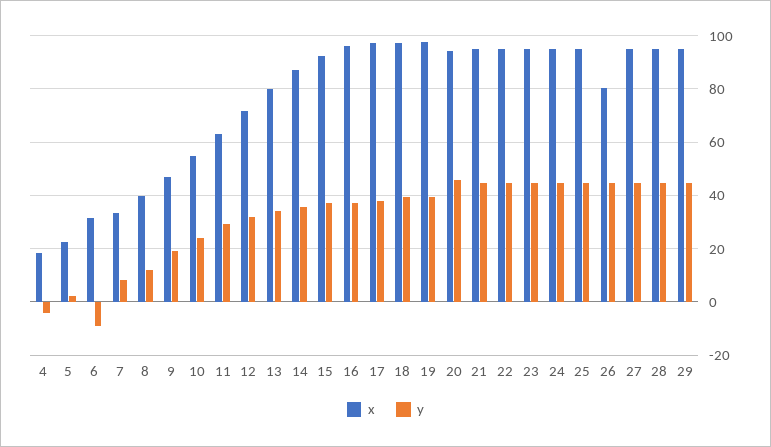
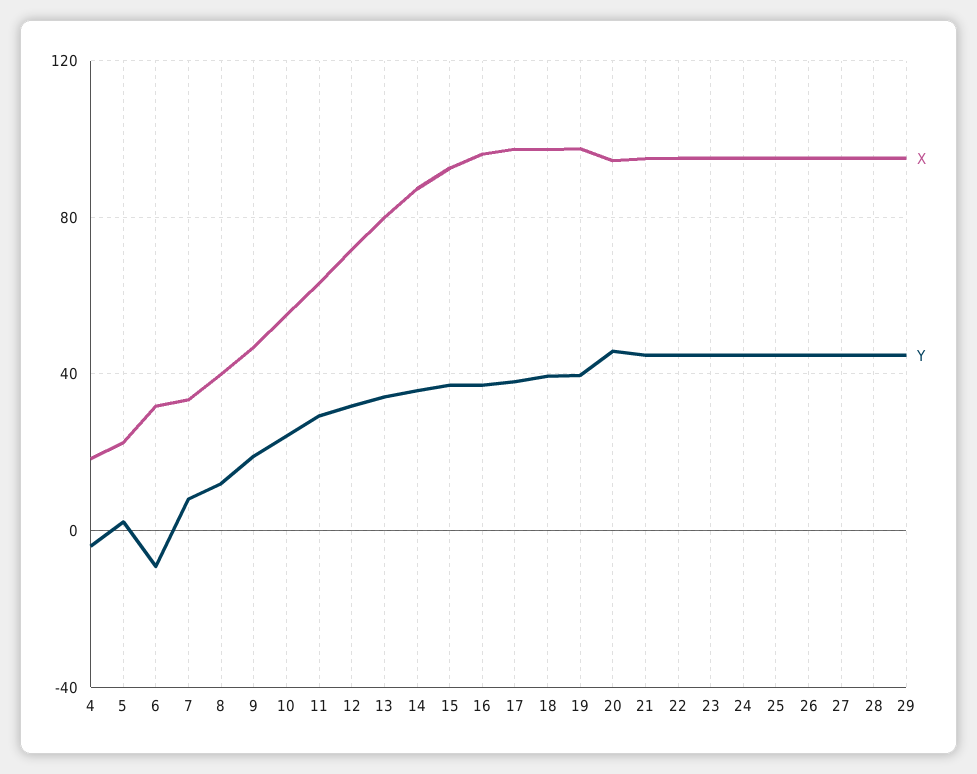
x, 26: 80 -> 95

